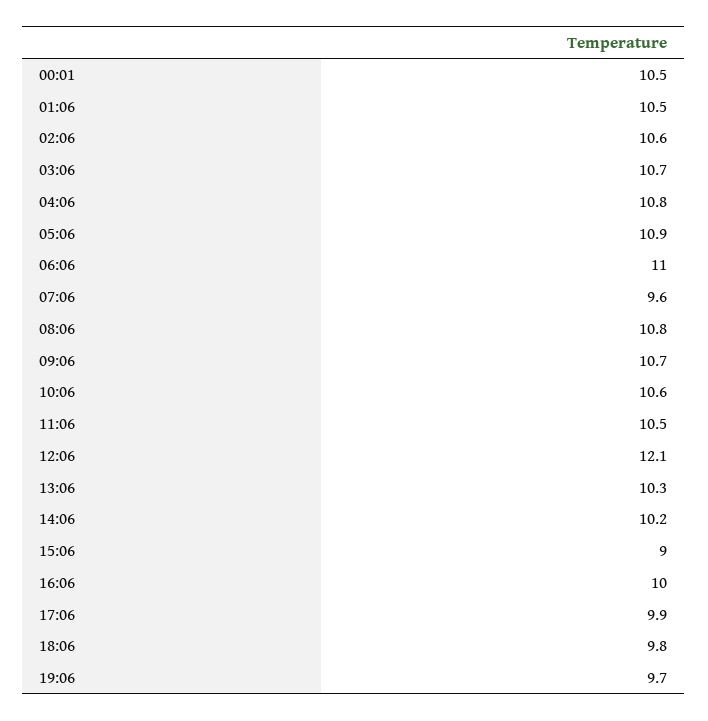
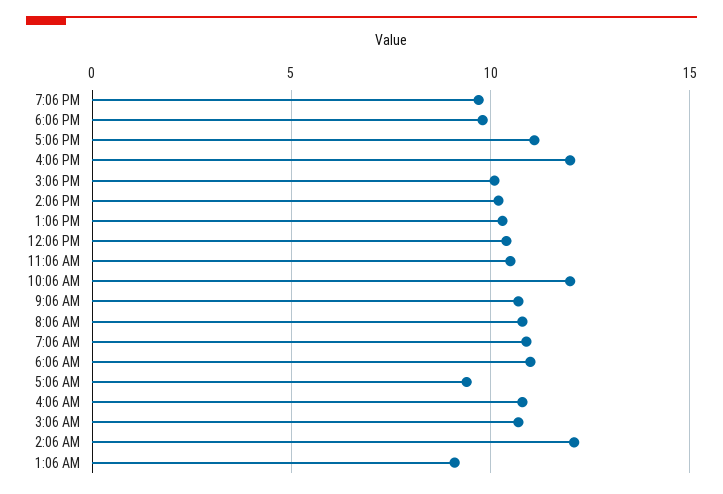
00:01: 10.5 -> none
01:06: 10.5 -> 9
02:06: 10.6 -> 12
05:06: 10.9 -> 9.5
07:06: 9.6 -> 11
10:06: 10.6 -> 12
12:06: 12.1 -> 10.5
15:06: 9 -> 10
16:06: 10 -> 12
17:06: 9.9 -> 11

